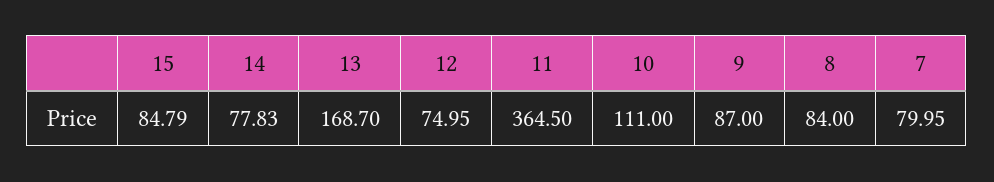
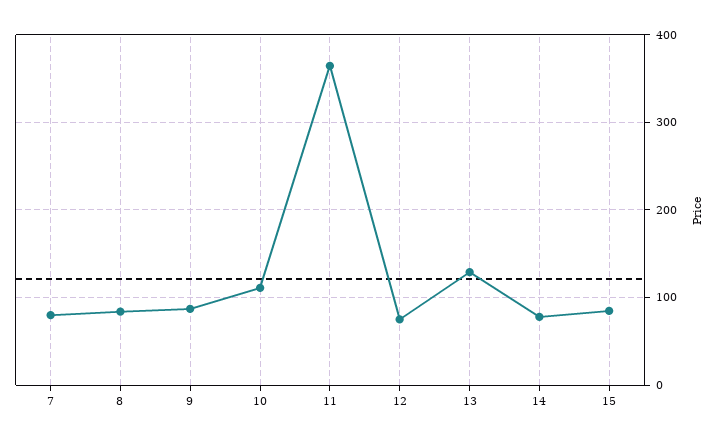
13: 168.7 -> 130

